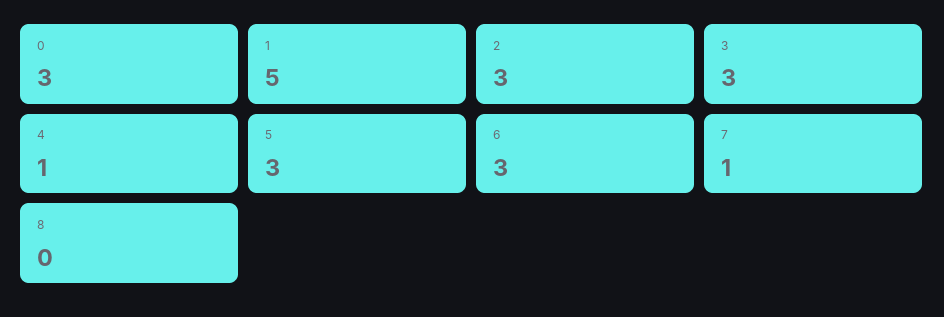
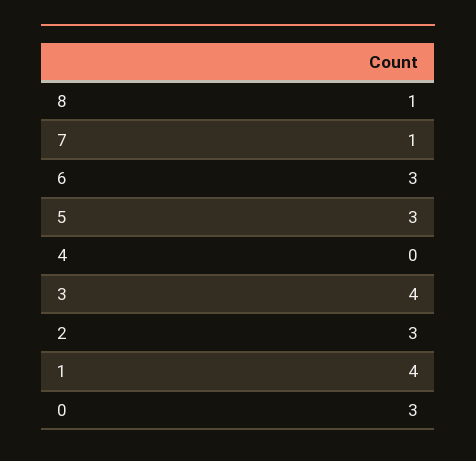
1: 5 -> 4
3: 3 -> 4
4: 1 -> 0
8: 0 -> 1

